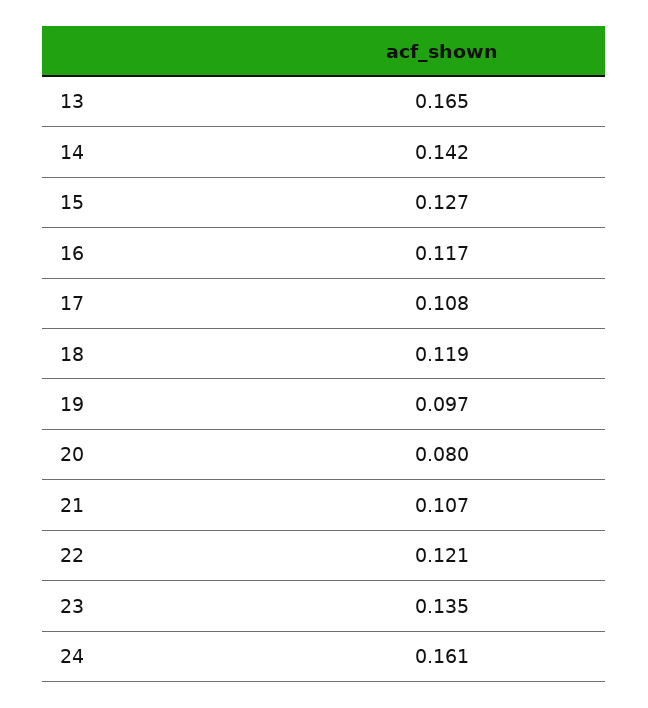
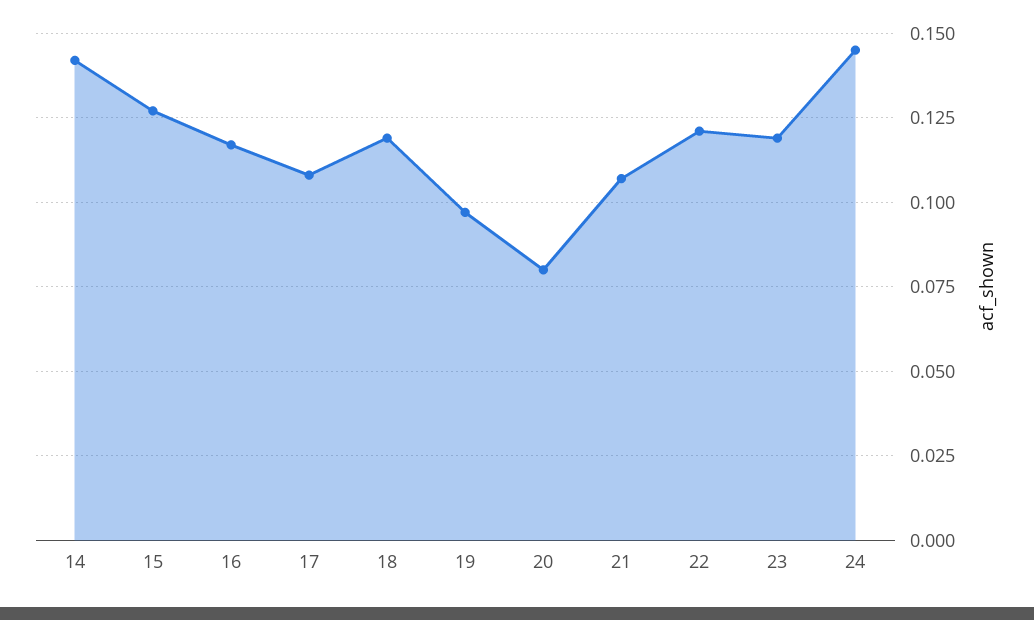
13: 0.165 -> none
23: 0.135 -> 0.12
24: 0.161 -> 0.145

